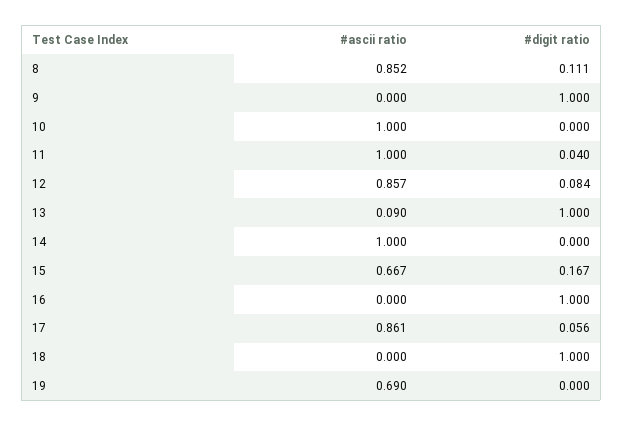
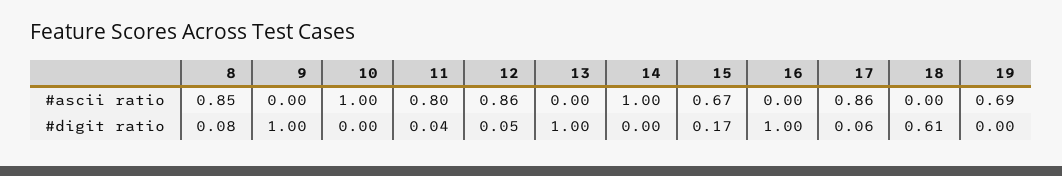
#digit ratio, 8: 0.111 -> 0.08
#ascii ratio, 11: 1 -> 0.8
#digit ratio, 12: 0.084 -> 0.05
#ascii ratio, 13: 0.09 -> 0
#digit ratio, 18: 1 -> 0.61

